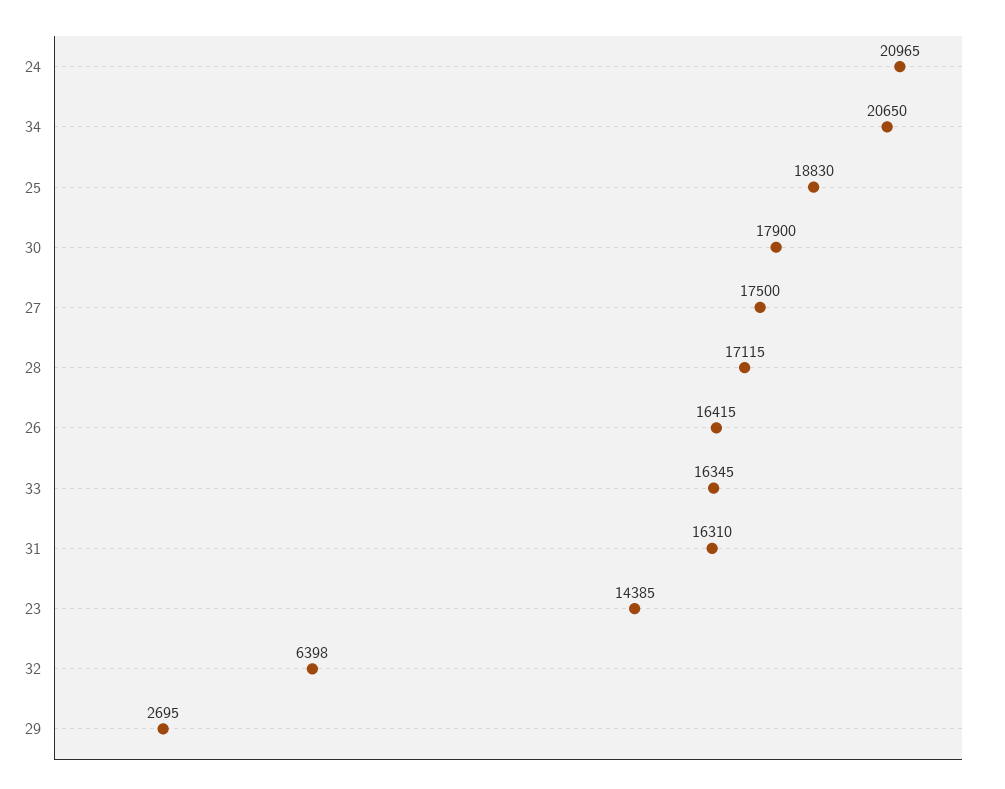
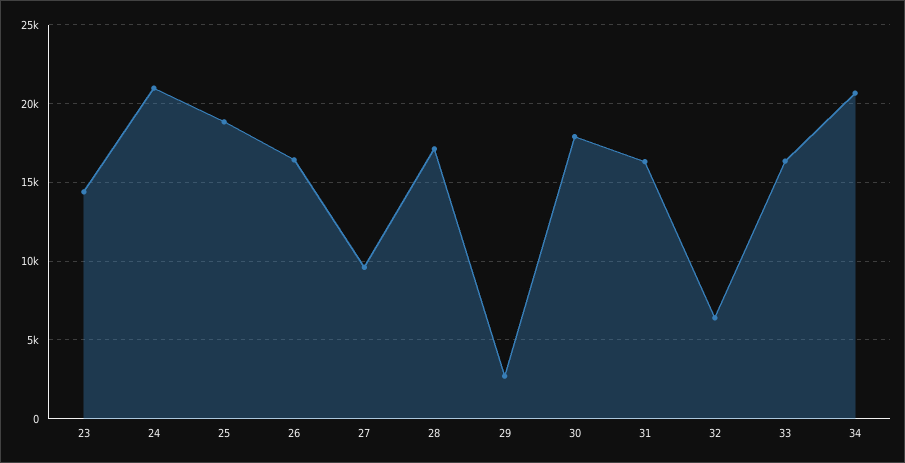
27: 17500 -> 9500

